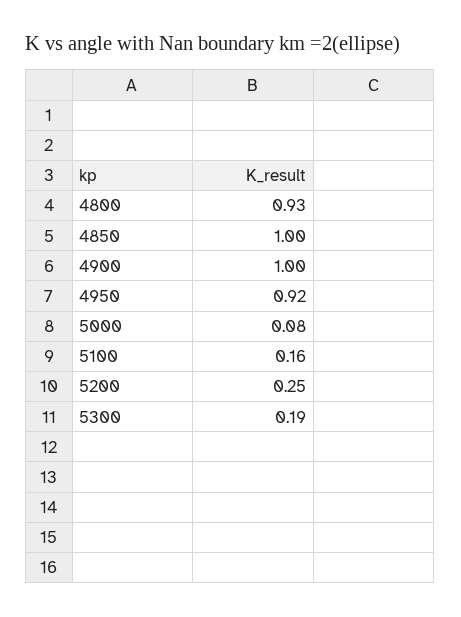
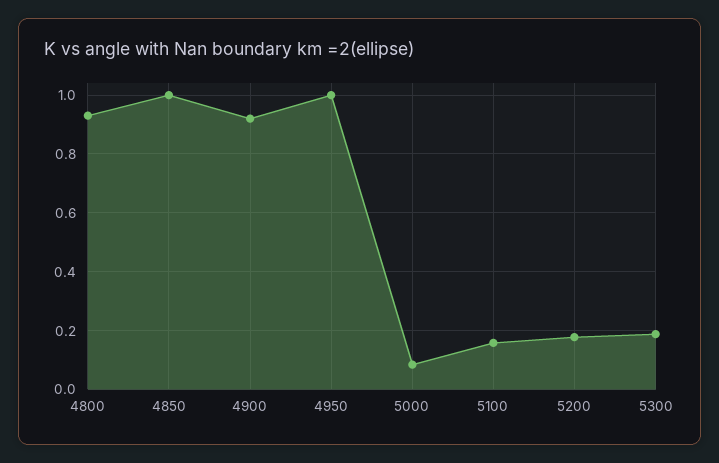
4900: 1 -> 0.925
4950: 0.92 -> 1
5200: 0.25 -> 0.175

